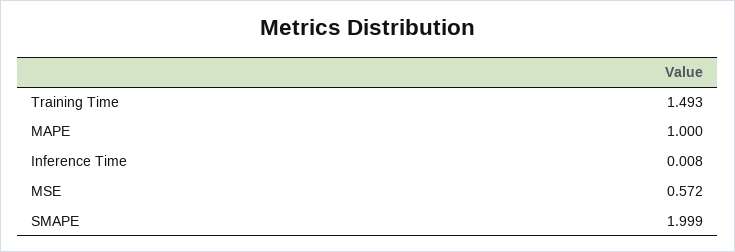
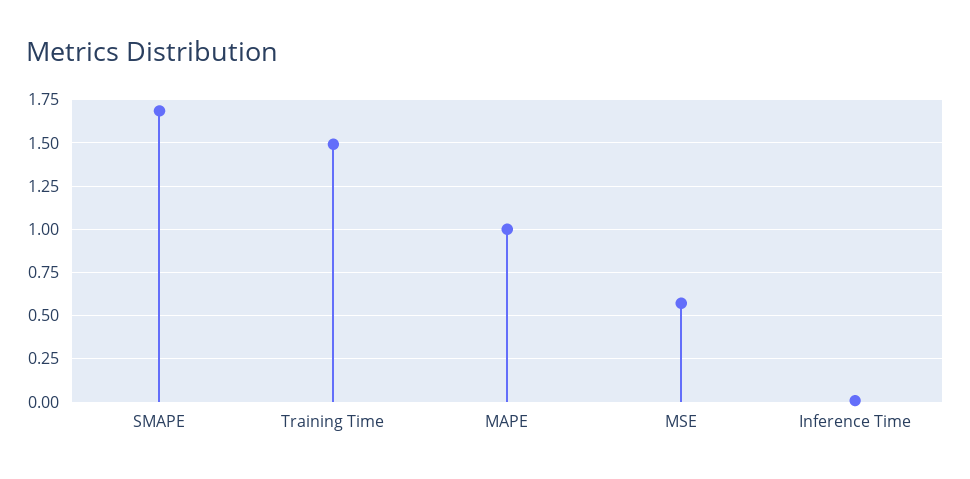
SMAPE: 1.999 -> 1.7

